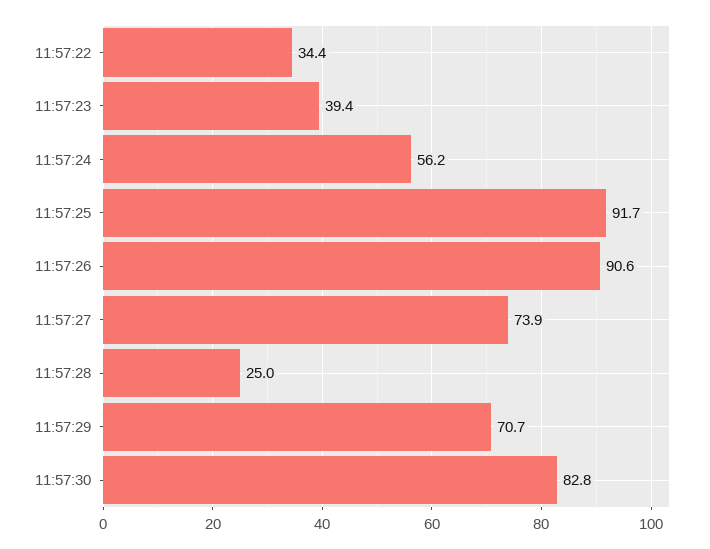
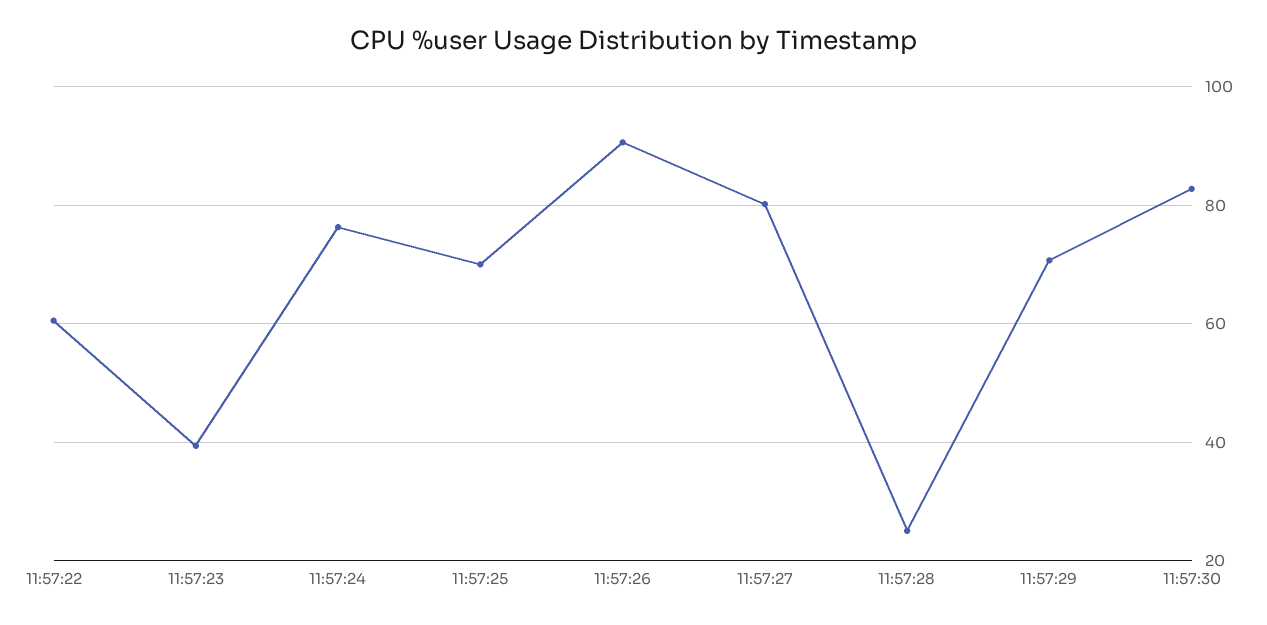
11:57:22: 34.4 -> 60
11:57:24: 56.2 -> 76
11:57:25: 91.7 -> 70
11:57:27: 73.9 -> 80

